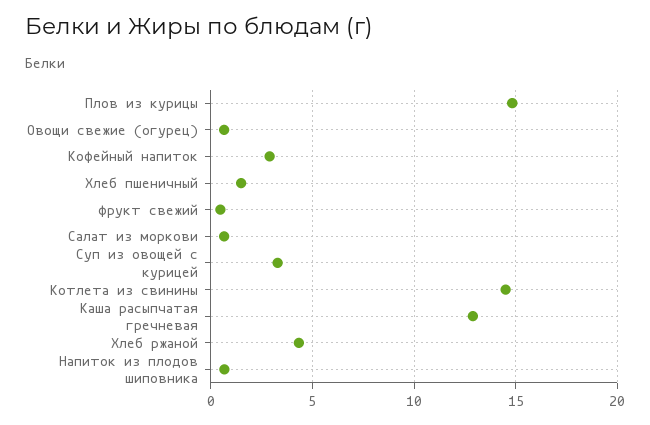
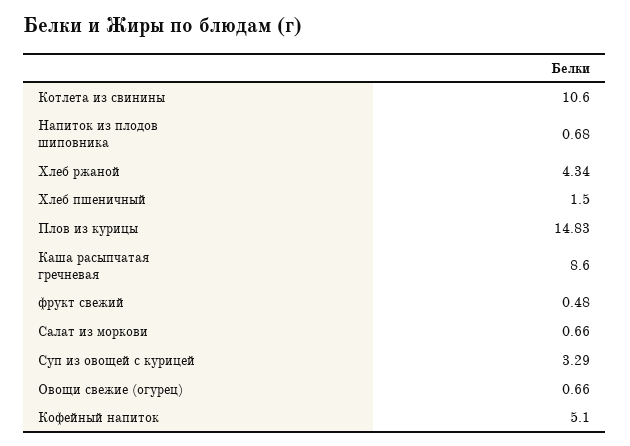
Кофейный напиток: 3 -> 5.1
Котлета из свинины: 14.5 -> 10.6
Каша расыпчатая гречневая: 13 -> 8.6

